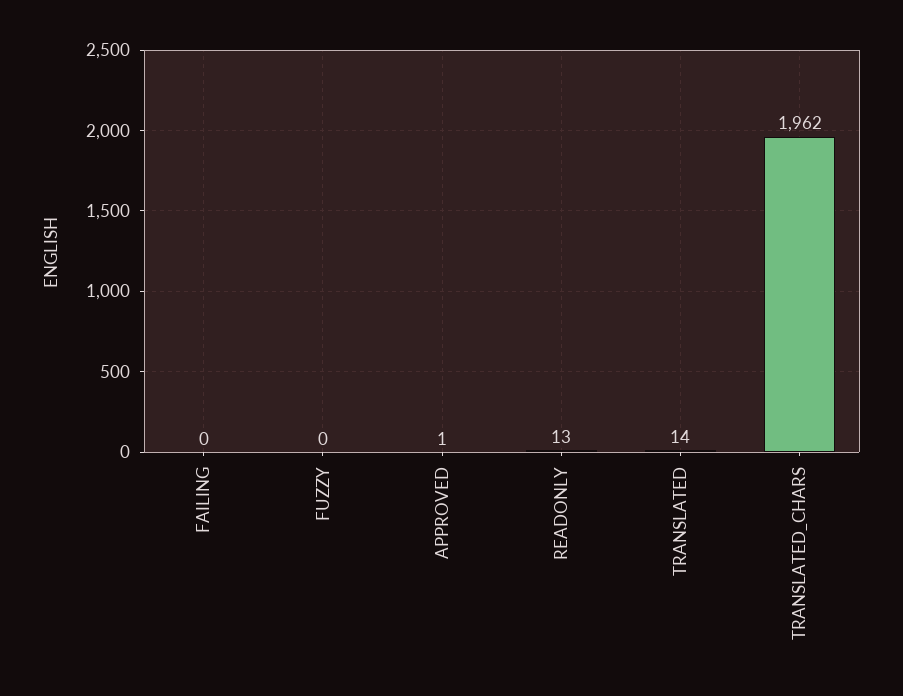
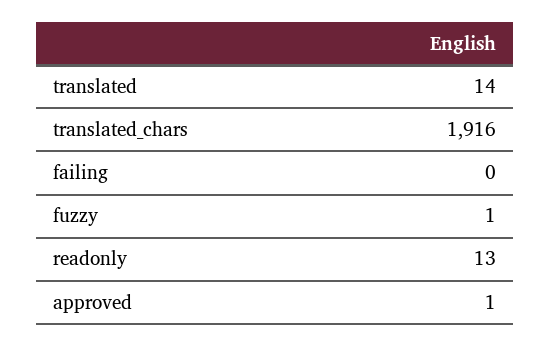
FUZZY: 0 -> 1
TRANSLATED_CHARS: 1962 -> 1916

